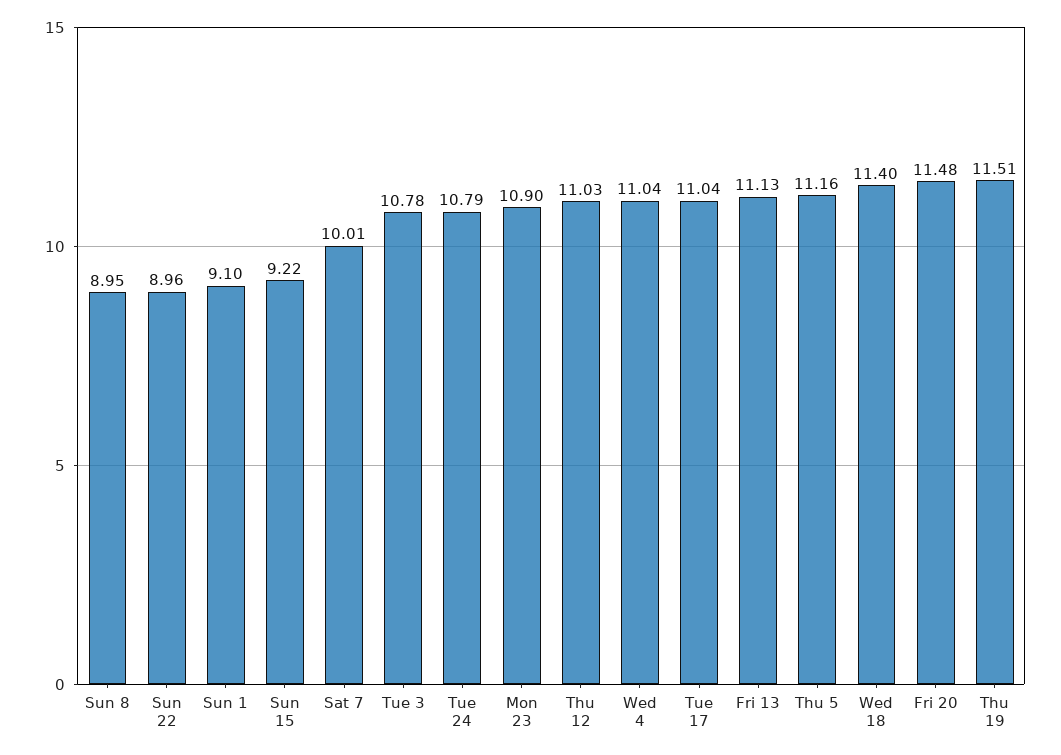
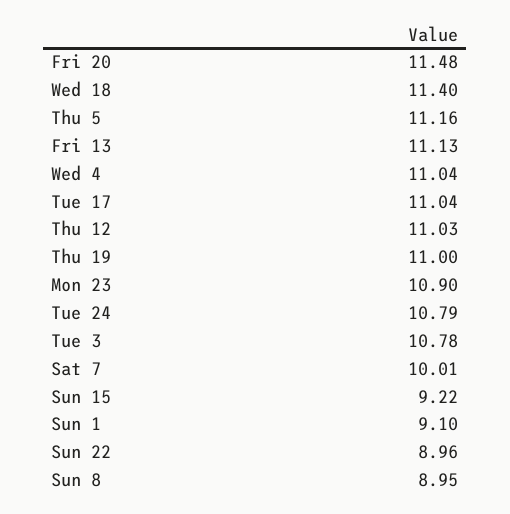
Thu 19: 11.51 -> 11

